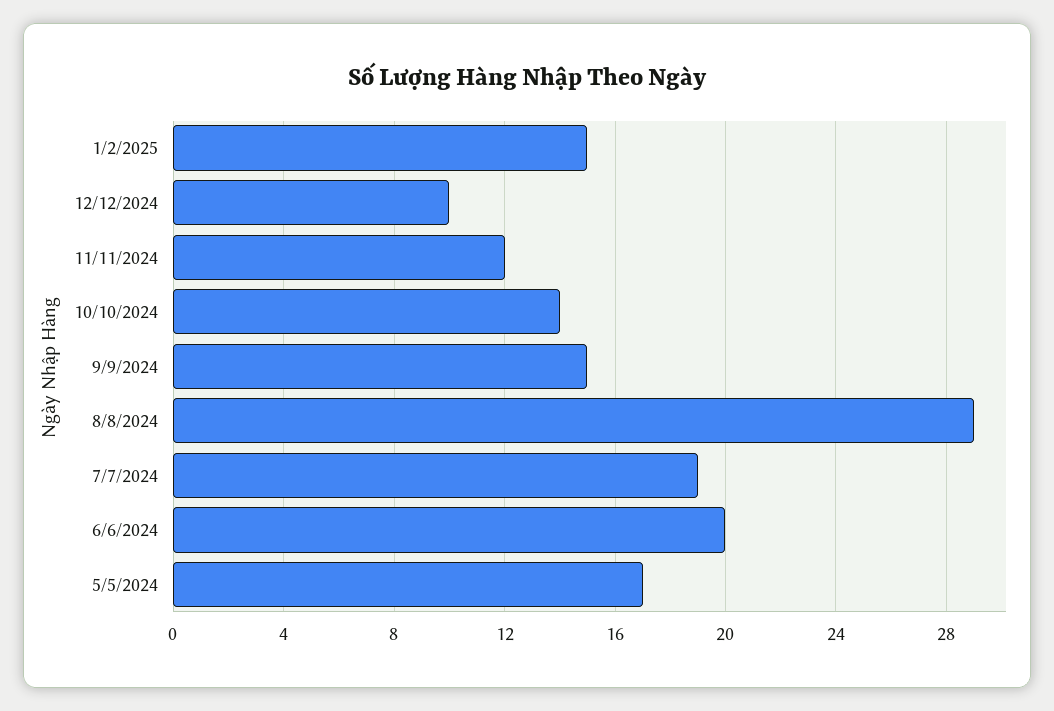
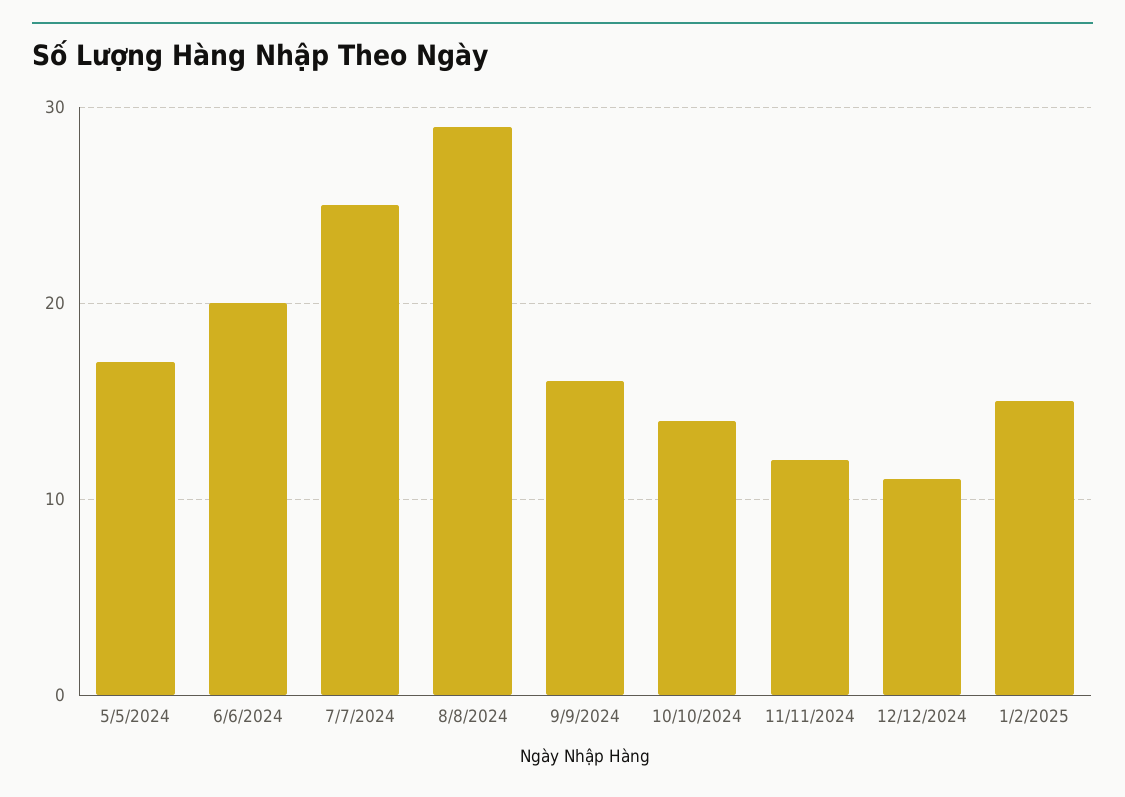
12/12/2024: 10 -> 11
9/9/2024: 15 -> 16
7/7/2024: 19 -> 25

